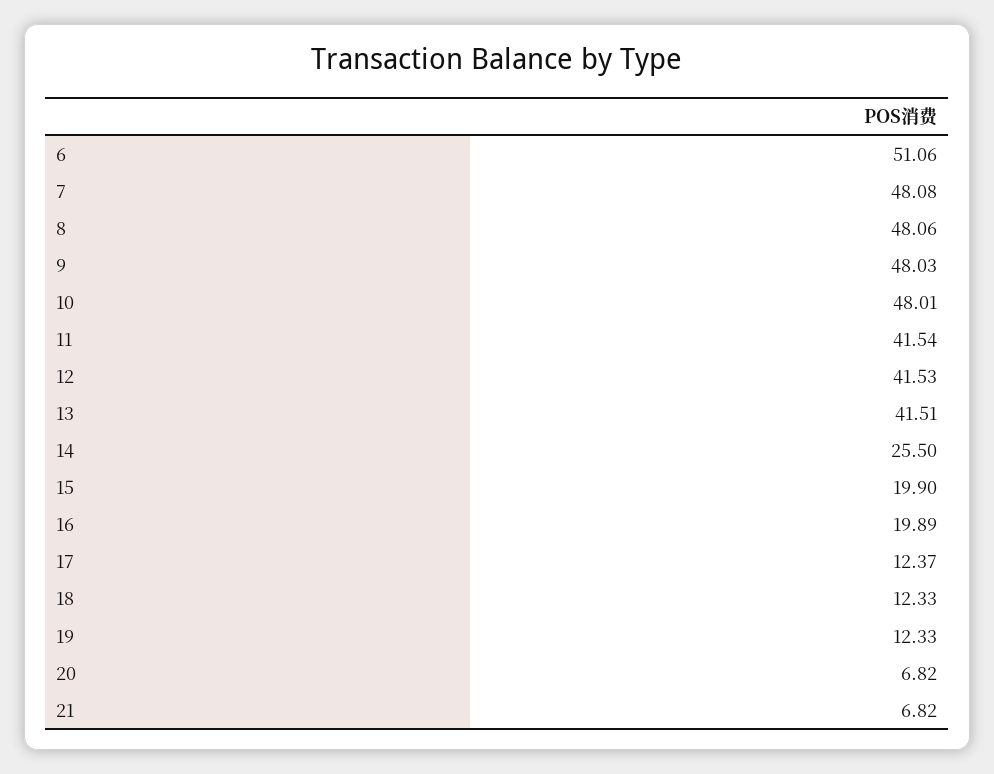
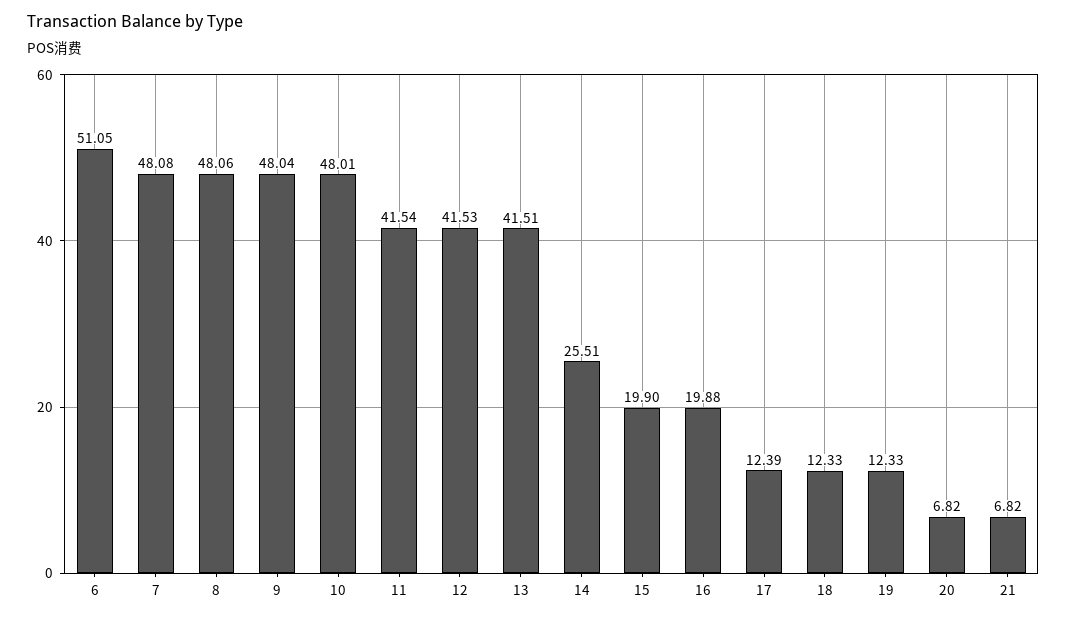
6: 51.06 -> 51.05
9: 48.03 -> 48.04
14: 25.5 -> 25.51
16: 19.89 -> 19.88
17: 12.37 -> 12.39

